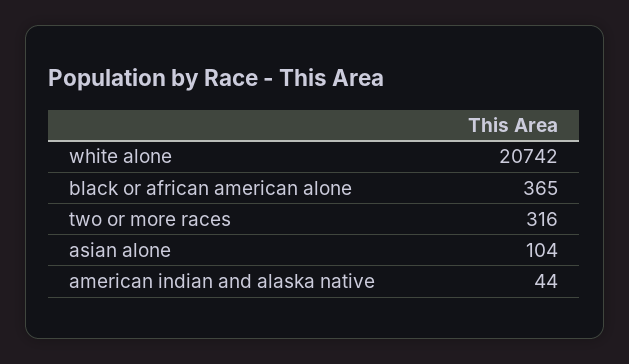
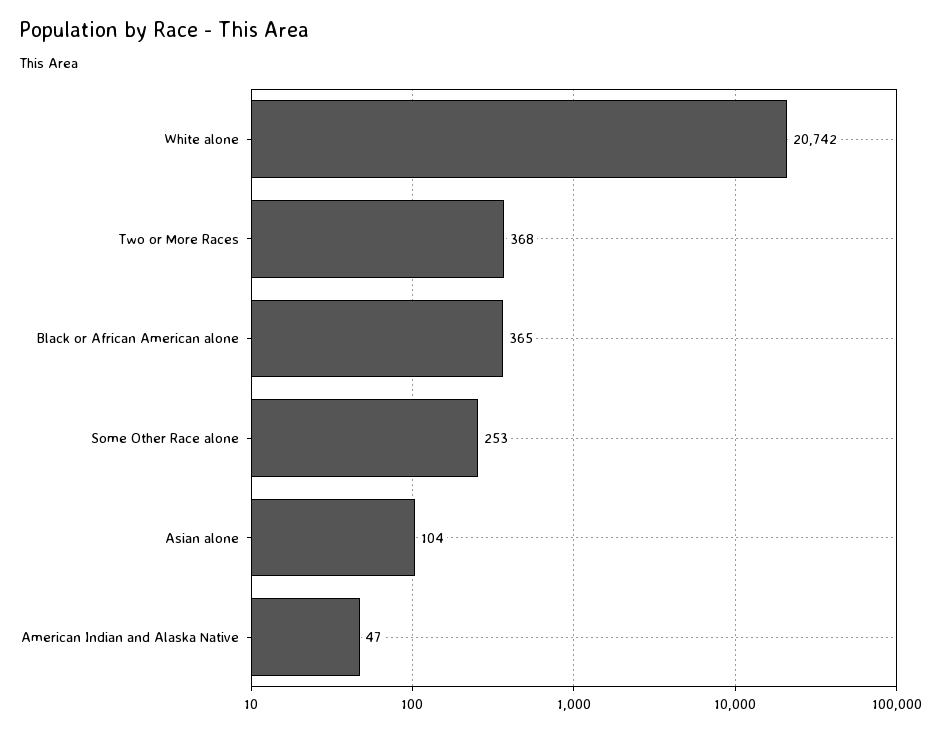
two or more races: 316 -> 368
american indian and alaska native: 44 -> 47
Some Other Race alone: none -> 253

